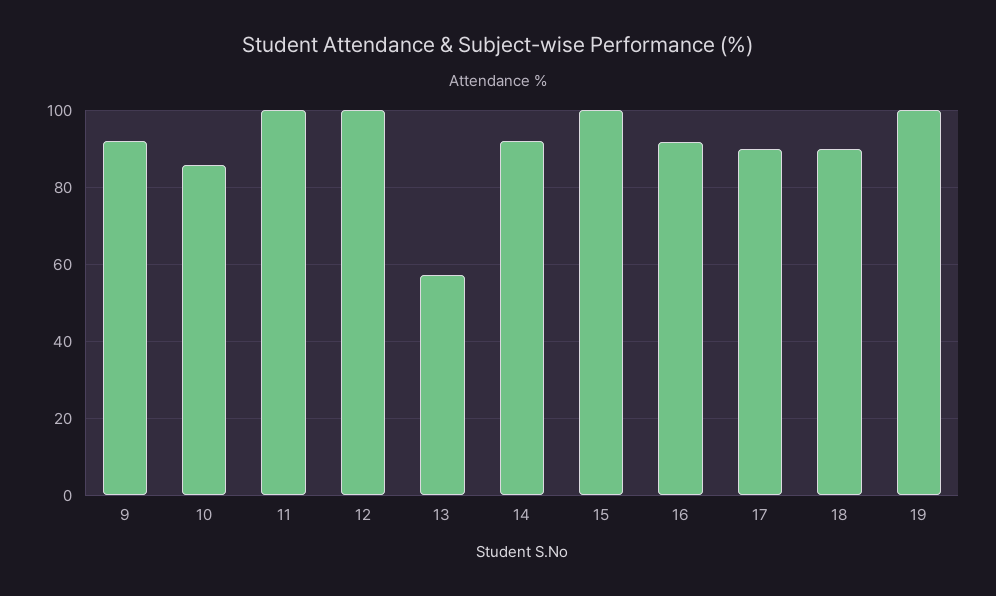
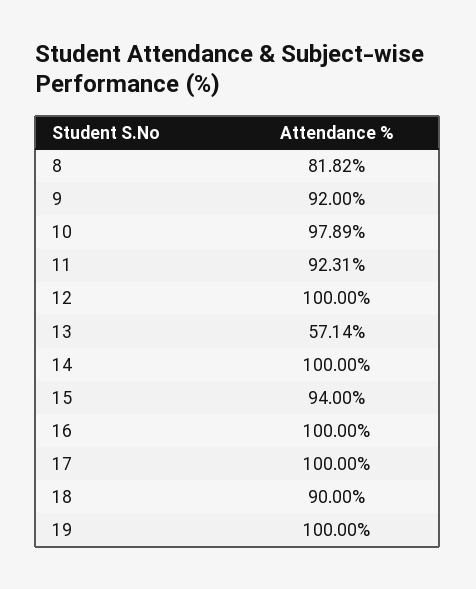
10: 86 -> 97.89
11: 100 -> 92.31
14: 92 -> 100
15: 100 -> 94
16: 92 -> 100
17: 90 -> 100
8: none -> 81.82

